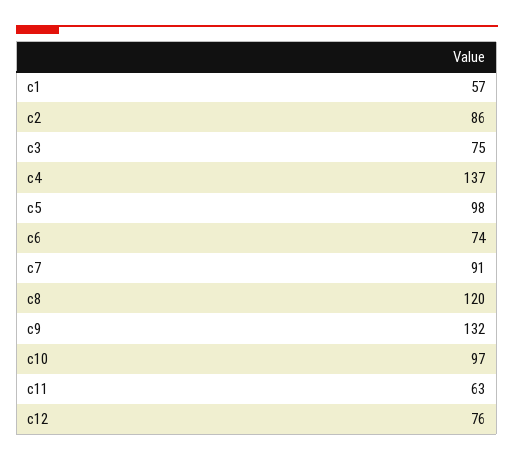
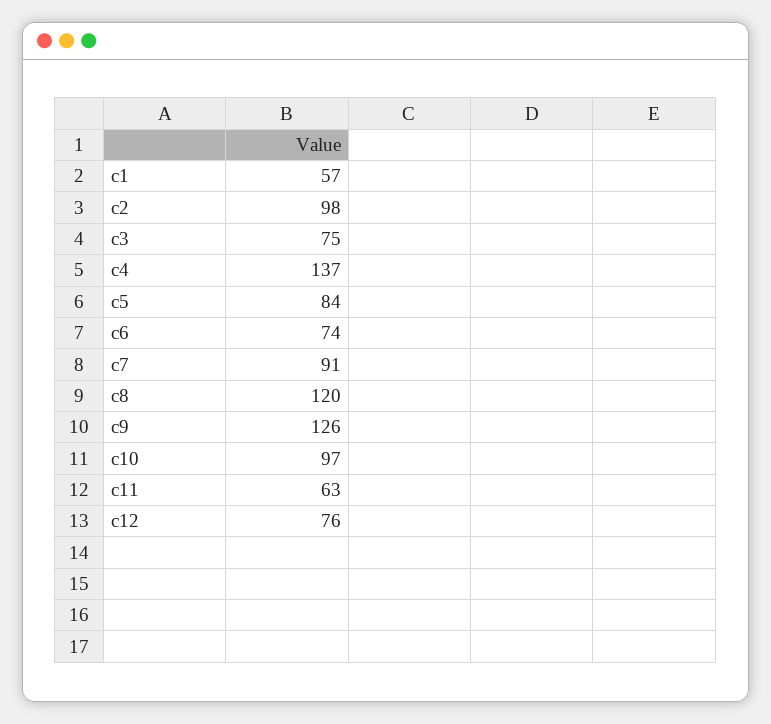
c2: 86 -> 98
c5: 98 -> 84
c9: 132 -> 126

